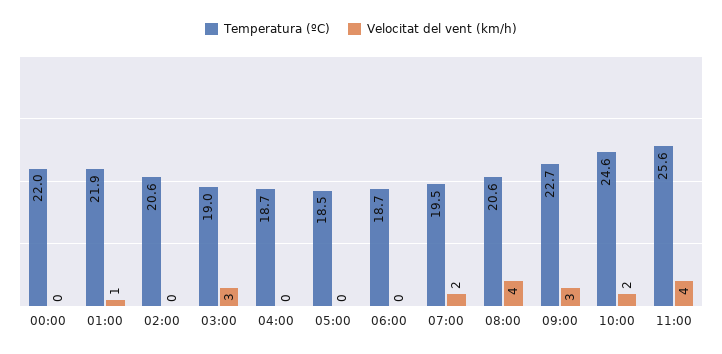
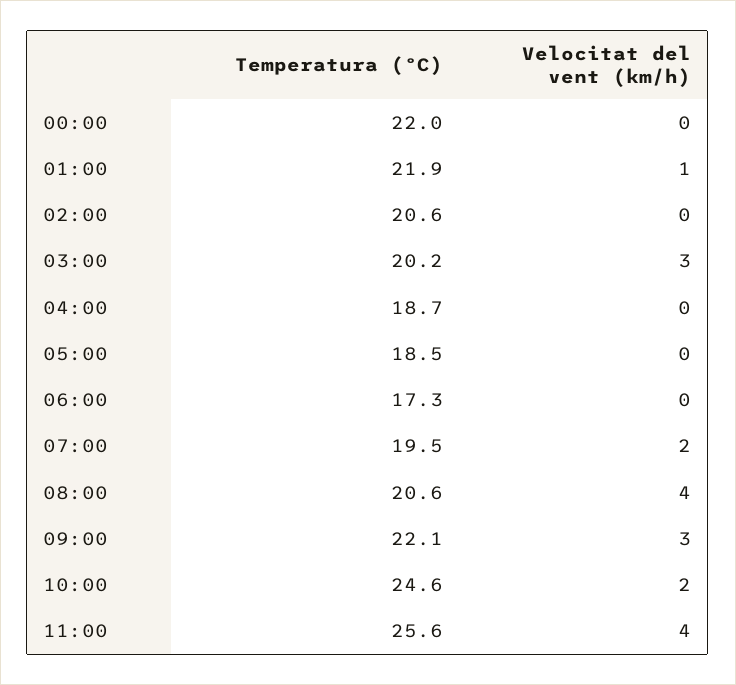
Temperatura (ºC), 03:00: 19 -> 20.2
Temperatura (ºC), 06:00: 18.7 -> 17.3
Temperatura (ºC), 09:00: 22.7 -> 22.1

